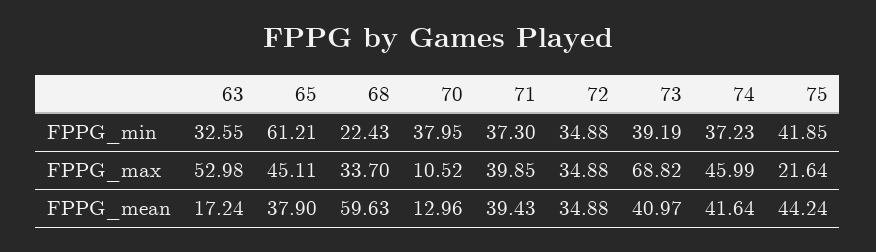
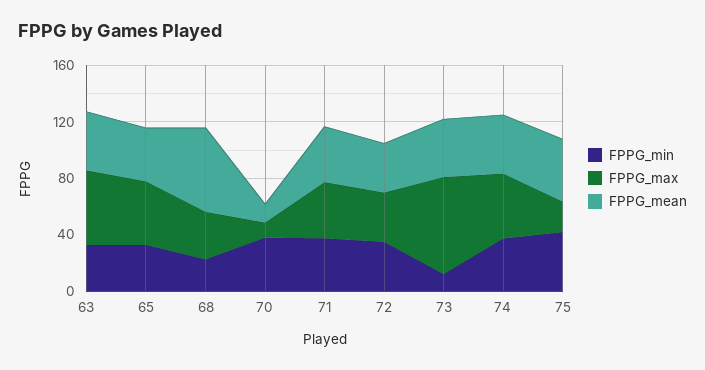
FPPG_min, 65: 61.21 -> 30
FPPG_min, 73: 39.19 -> 10
FPPG_mean, 63: 17.24 -> 40

